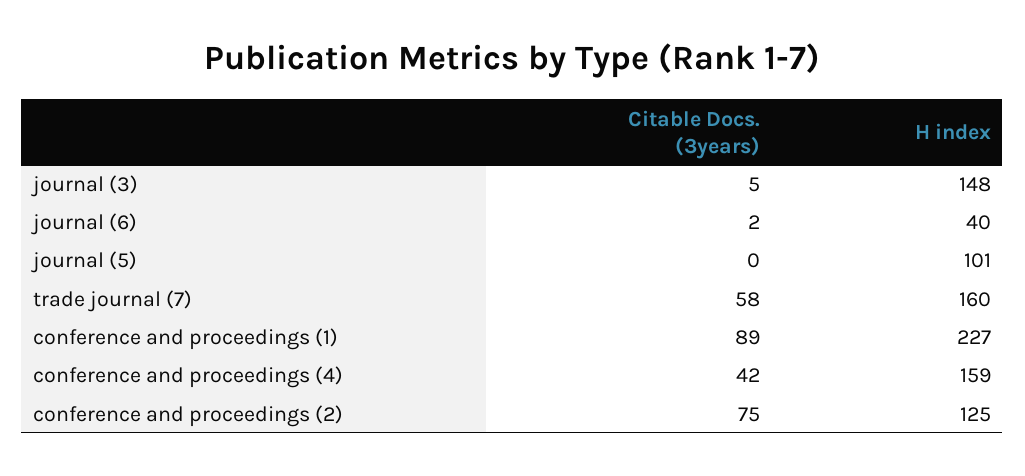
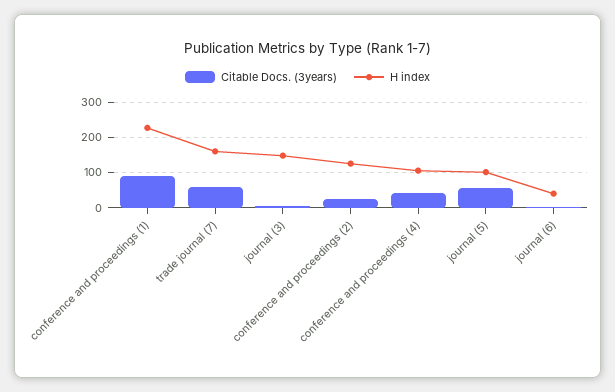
Citable Docs. (3years), journal (5): 0 -> 60
H index, conference and proceedings (4): 159 -> 100
Citable Docs. (3years), conference and proceedings (2): 75 -> 20

